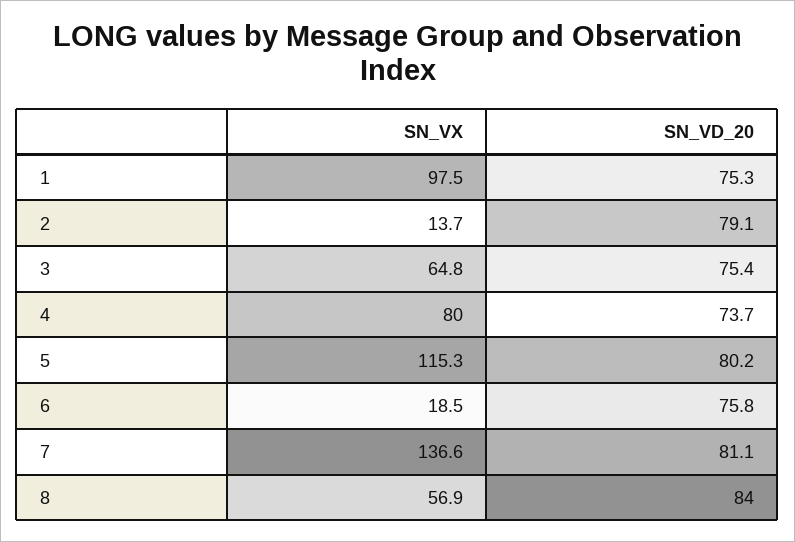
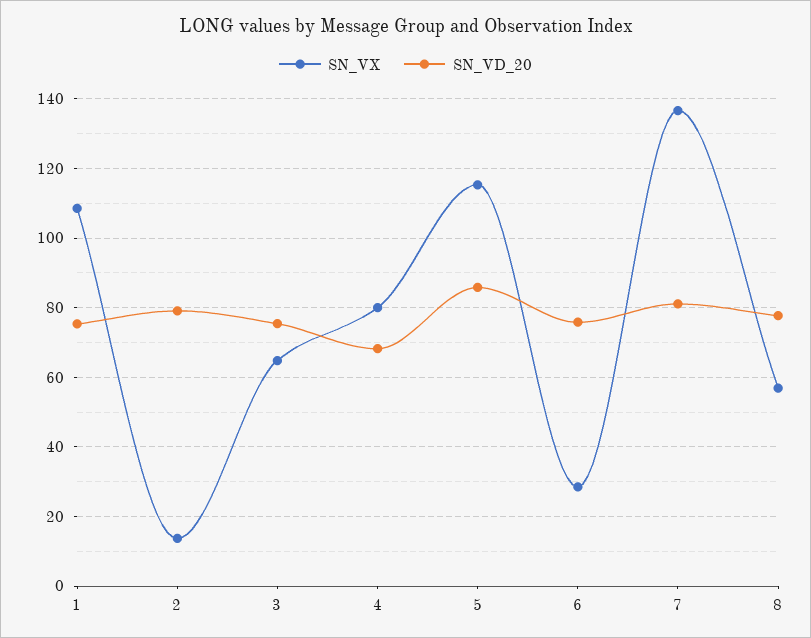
SN_VX, 1: 97.5 -> 108
SN_VD_20, 4: 73.7 -> 68
SN_VD_20, 5: 80.2 -> 86
SN_VX, 6: 18.5 -> 28
SN_VD_20, 8: 84 -> 78

